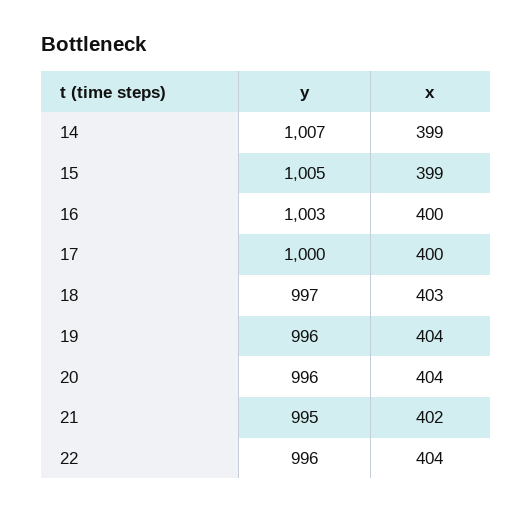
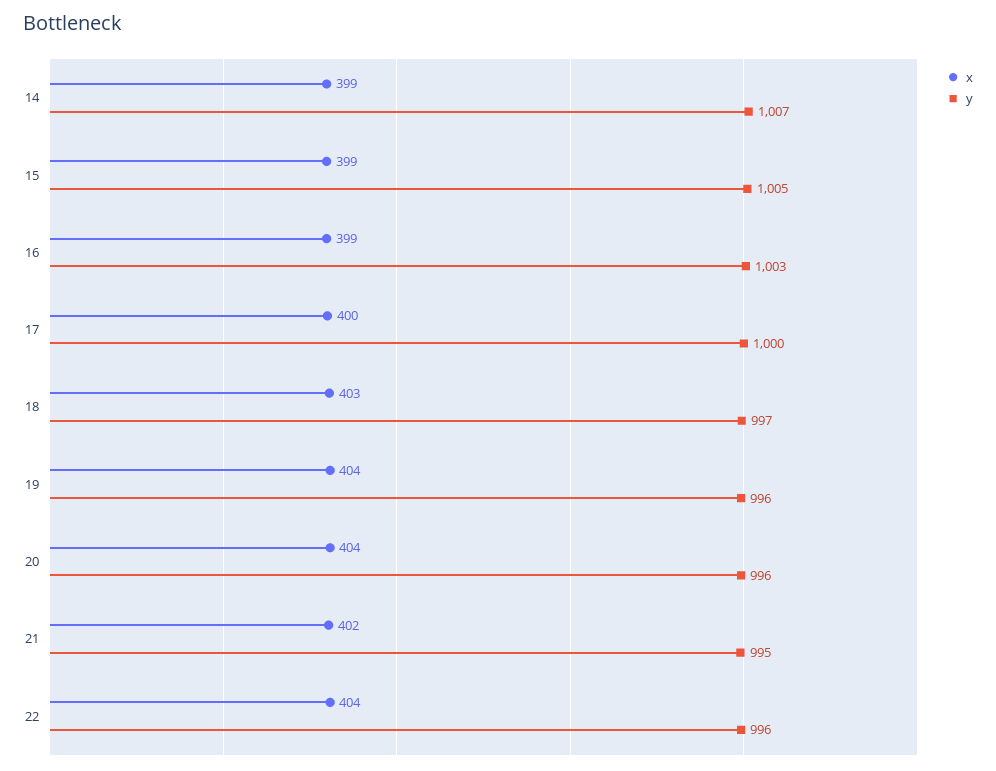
x, 16: 400 -> 399

